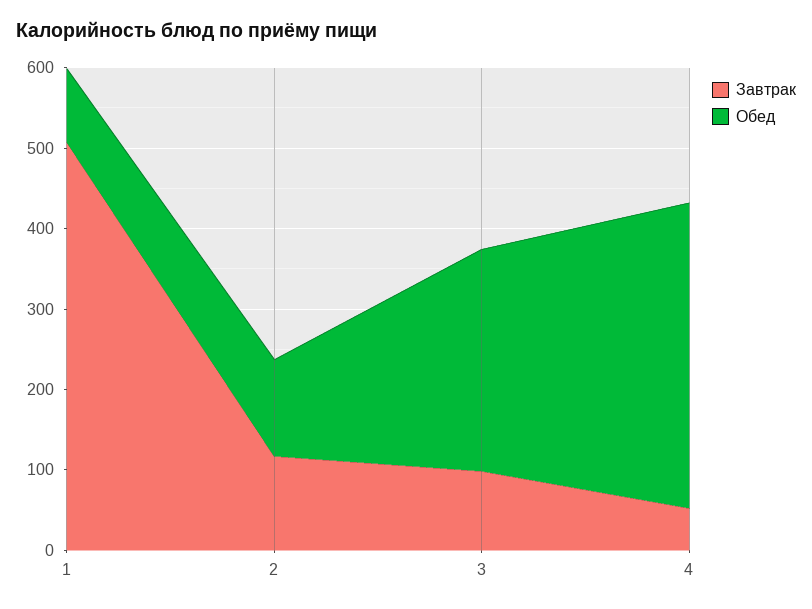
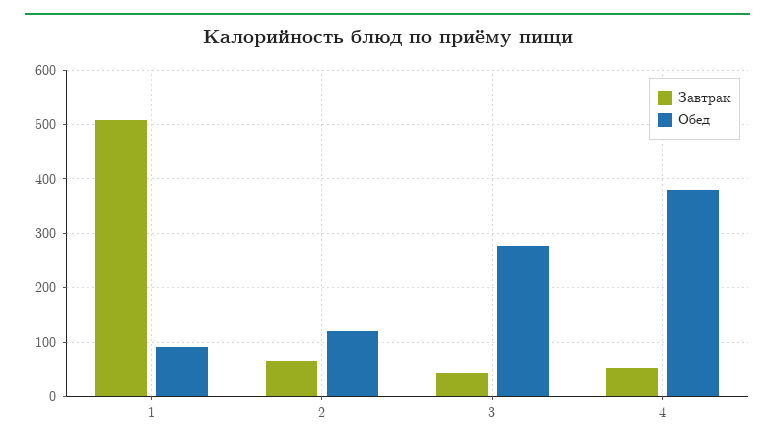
Завтрак, 2: 120 -> 60
Завтрак, 3: 100 -> 40

